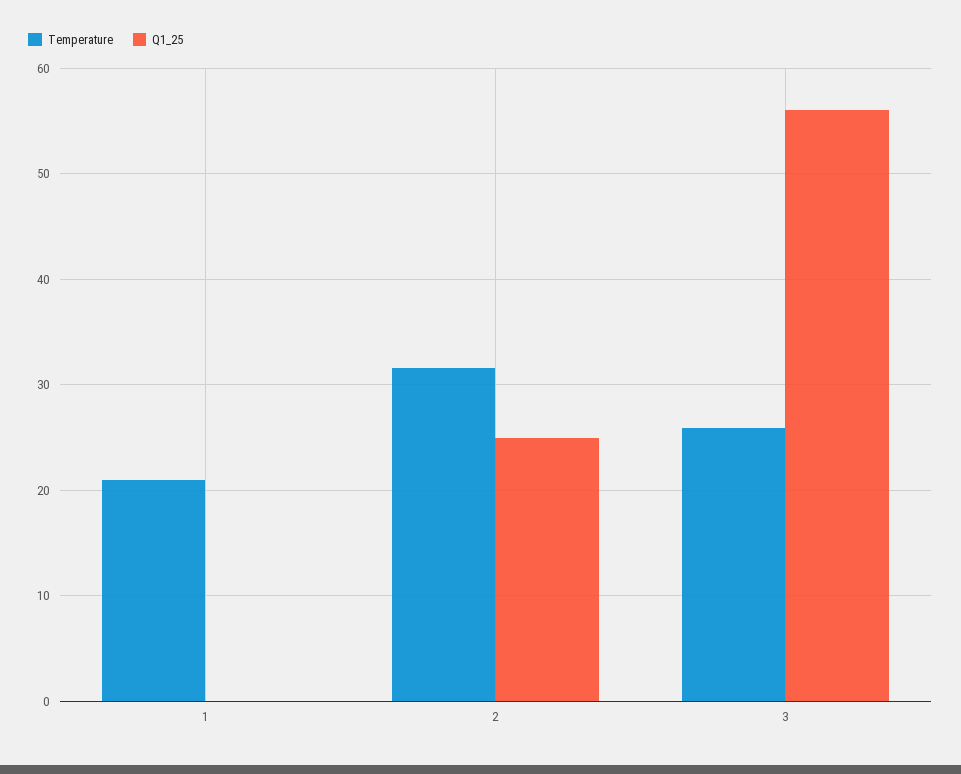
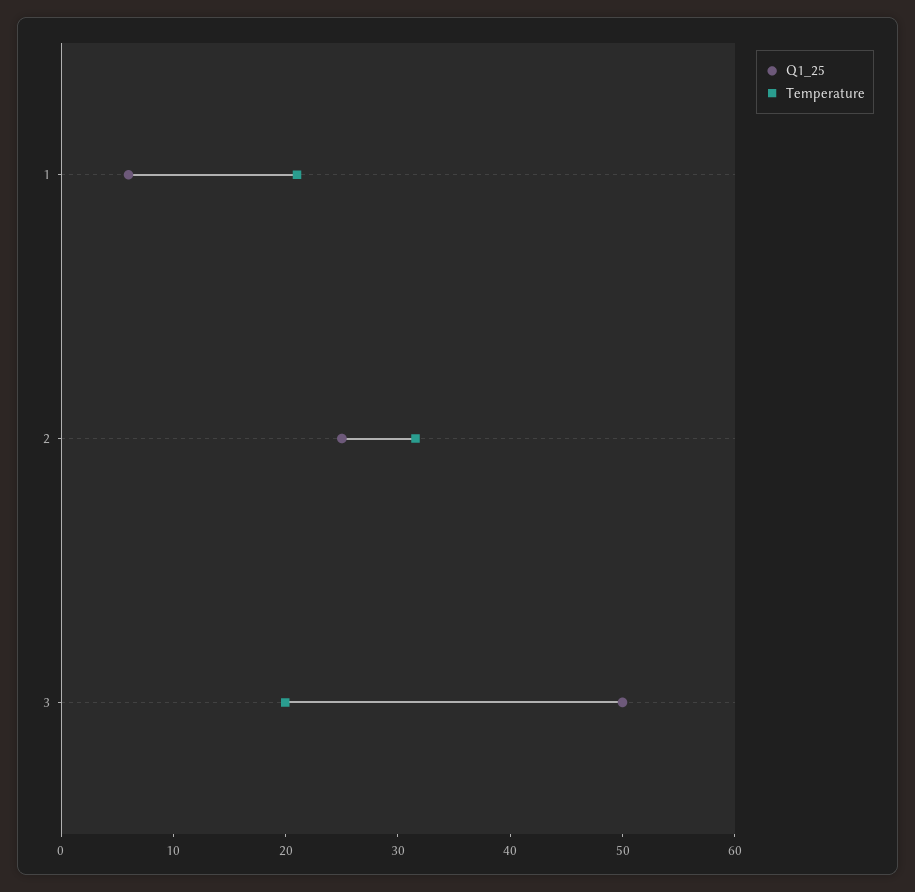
Q1_25, 1: 0 -> 6
Temperature, 3: 26 -> 20
Q1_25, 3: 56 -> 50

